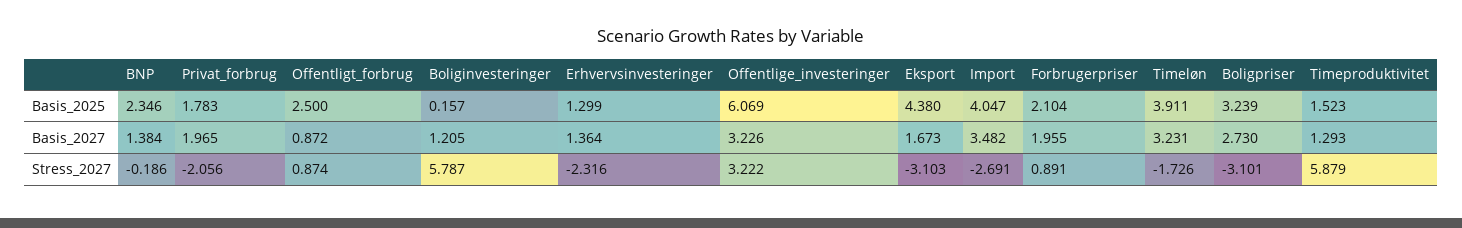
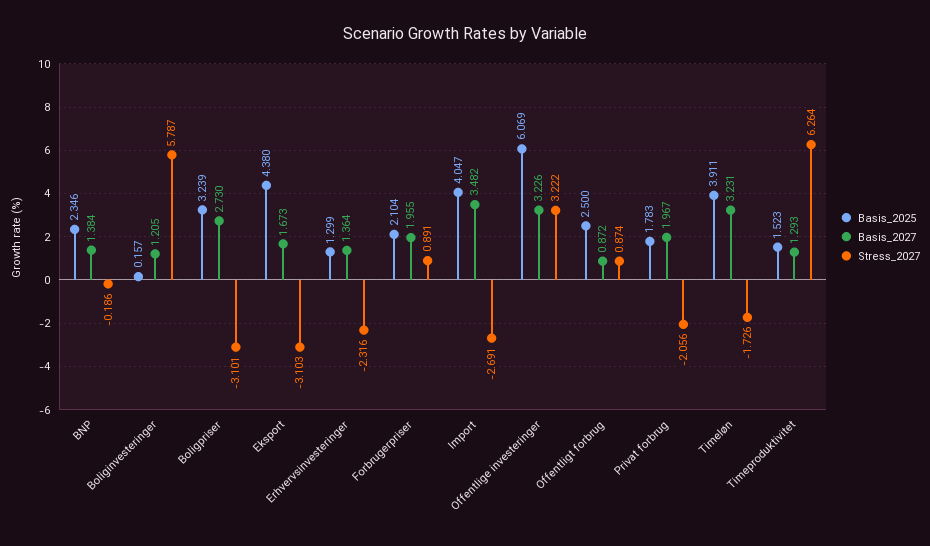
Basis_2027, Privat_forbrug: 1.965 -> 1.967
Stress_2027, Timeproduktivitet: 5.879 -> 6.264

